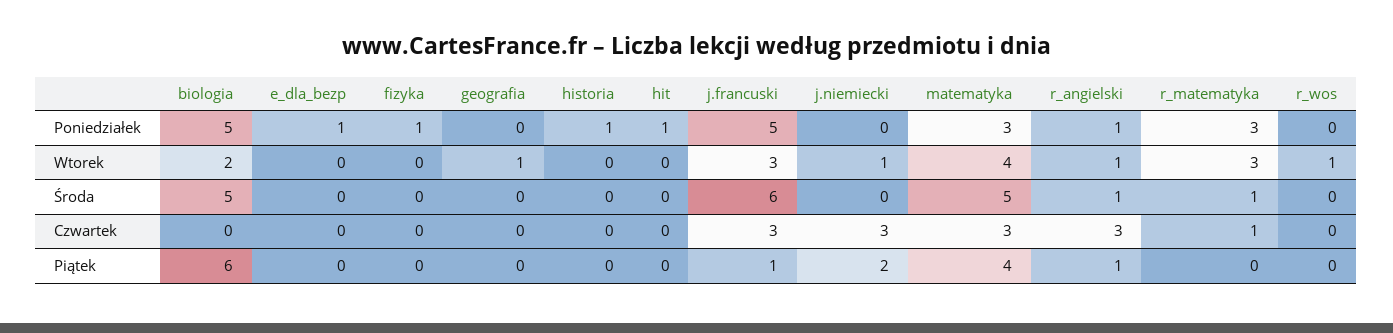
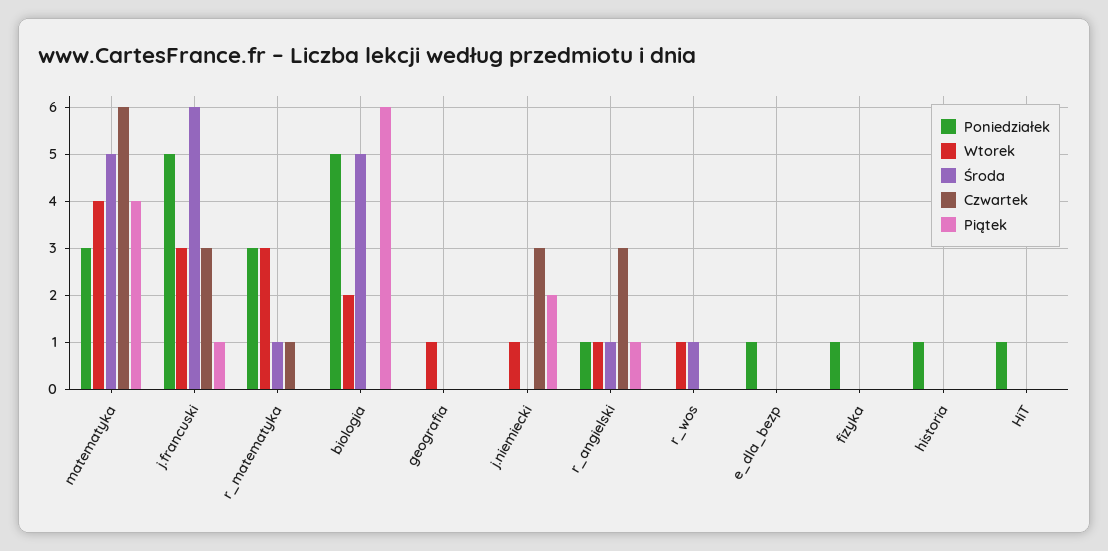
Środa, r_wos: 0 -> 1
Czwartek, matematyka: 3 -> 6

